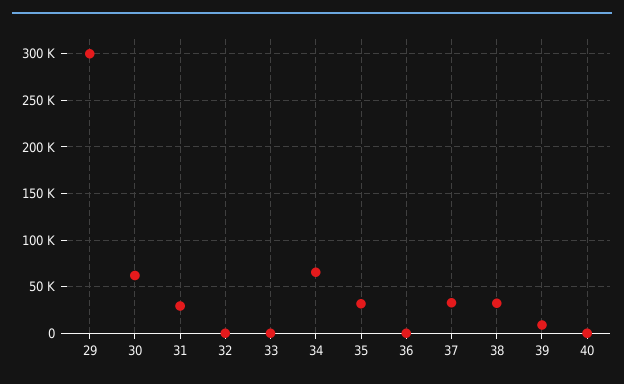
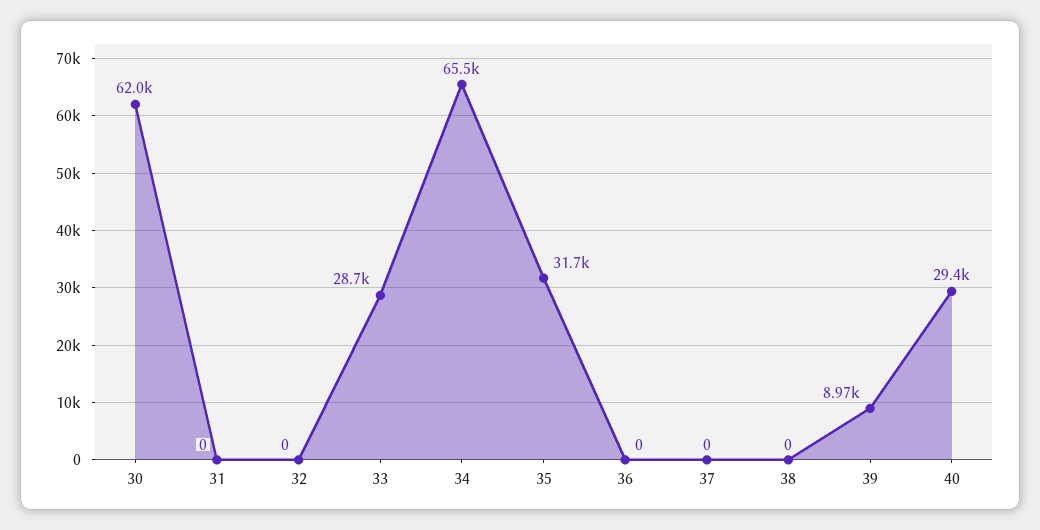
29: 300000 -> none
31: 30000 -> 0
33: 0 -> 28700
37: 30000 -> 0
38: 30000 -> 0
40: 0 -> 29400

